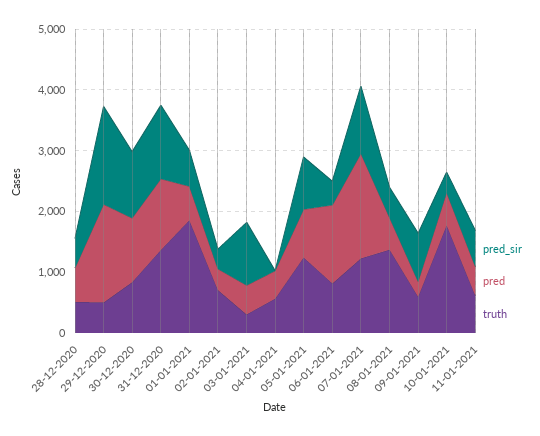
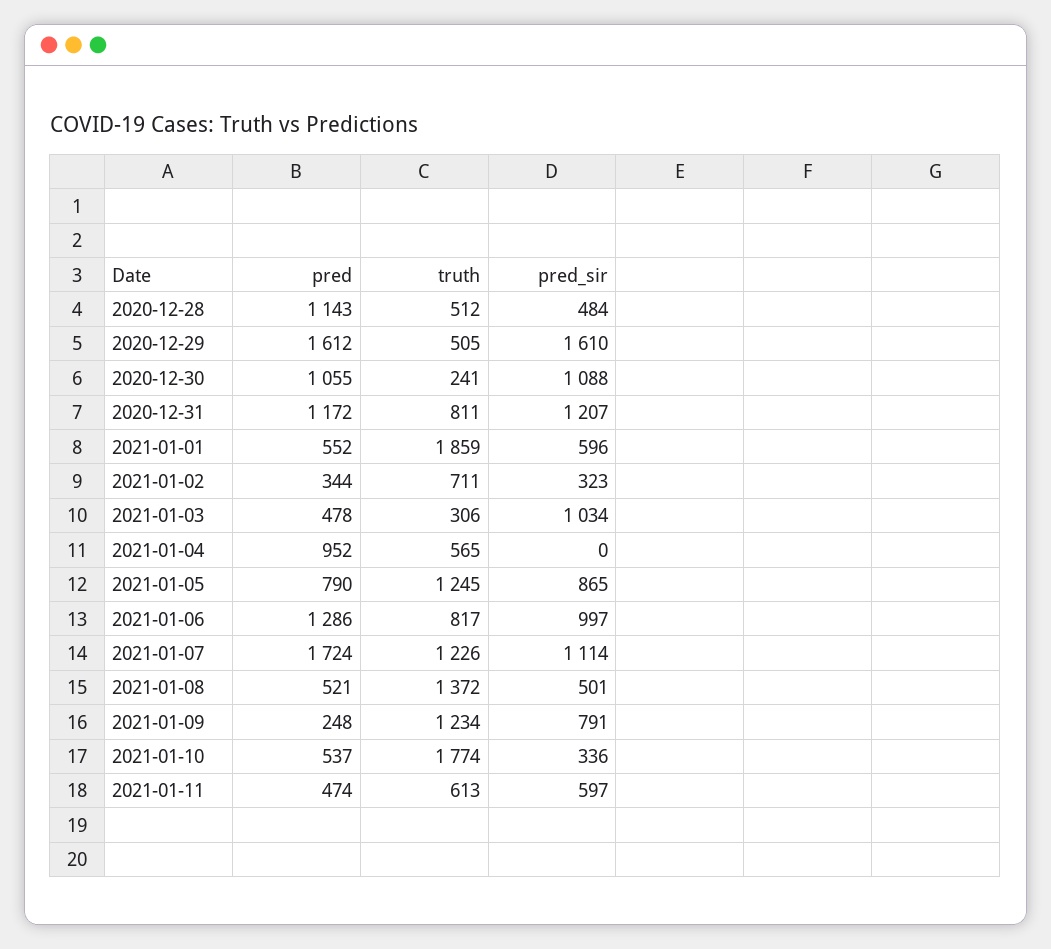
pred, 28-12-2020: 600 -> 1143
truth, 30-12-2020: 800 -> 241
truth, 31-12-2020: 1400 -> 811
pred, 04-01-2021: 400 -> 952
pred_sir, 06-01-2021: 400 -> 997
truth, 09-01-2021: 600 -> 1234

